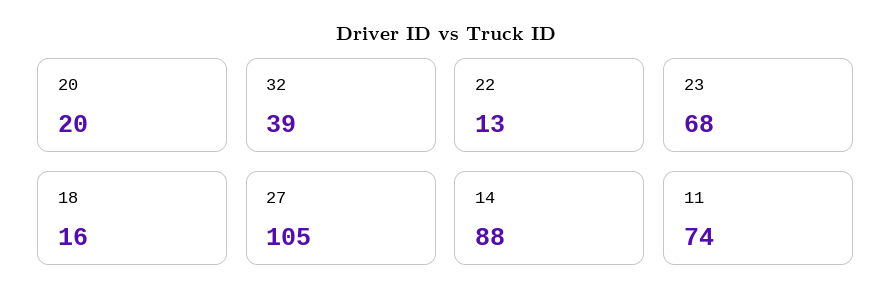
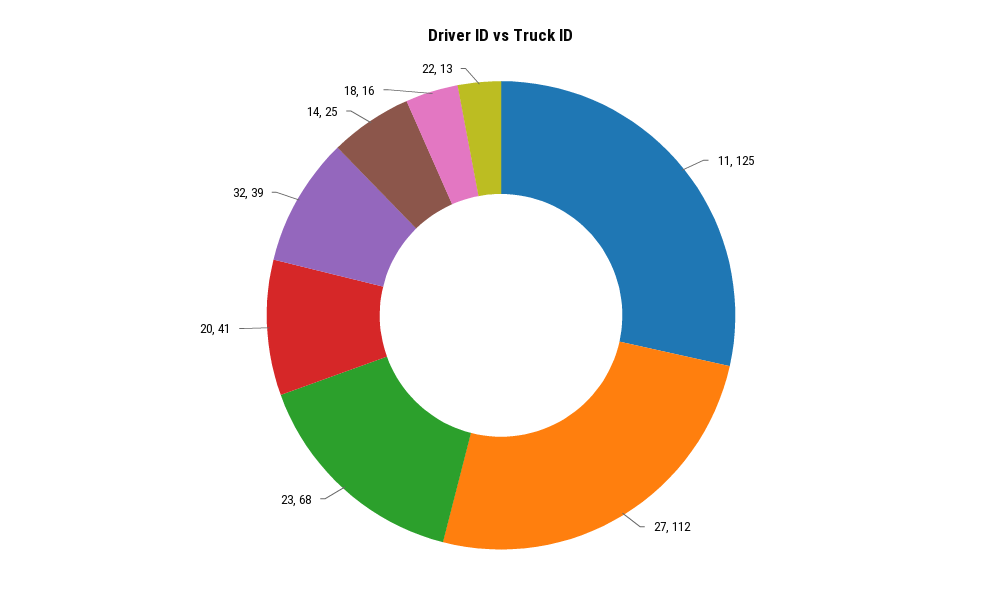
20: 20 -> 41
27: 105 -> 112
14: 88 -> 25
11: 74 -> 125

